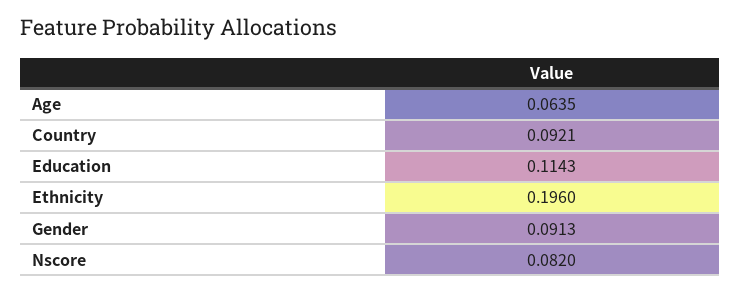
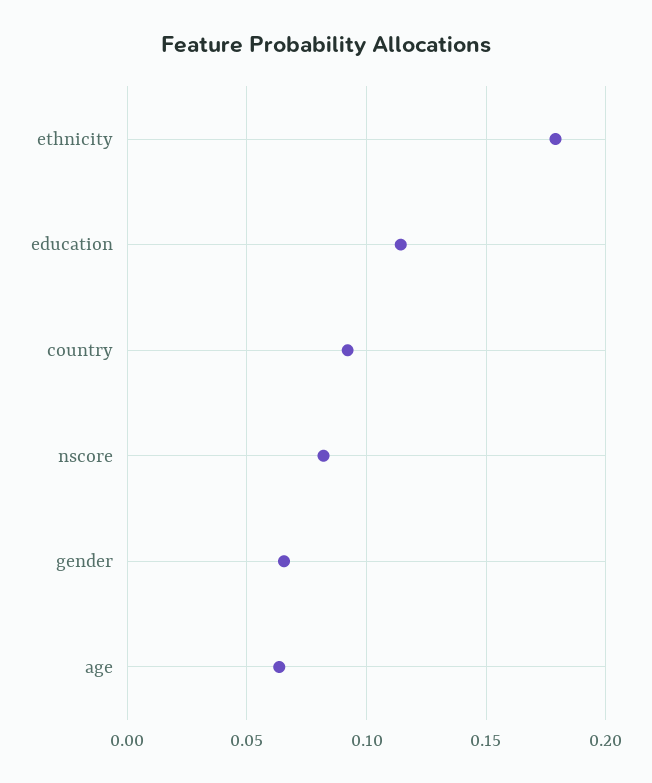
Ethnicity: 0.196 -> 0.18
Gender: 0.0913 -> 0.065

